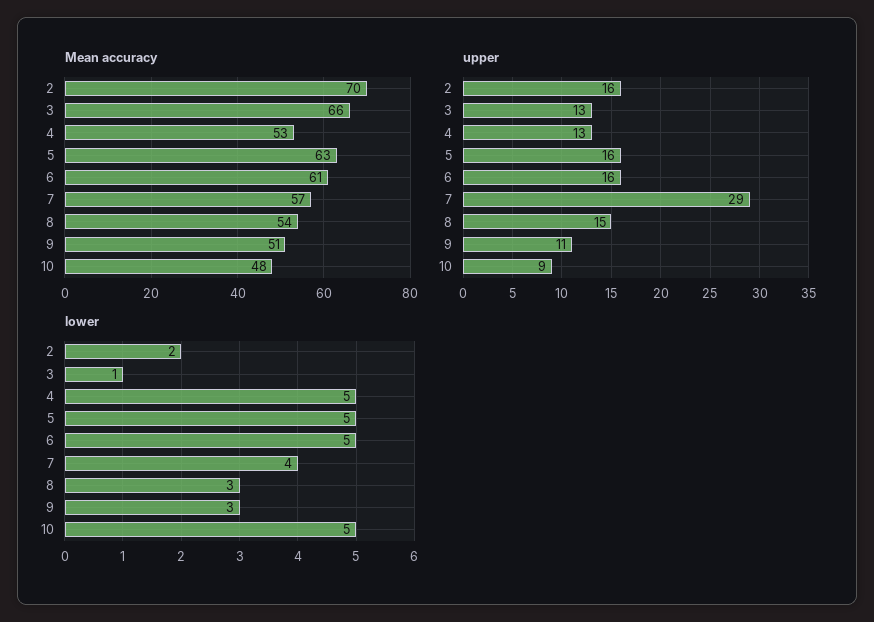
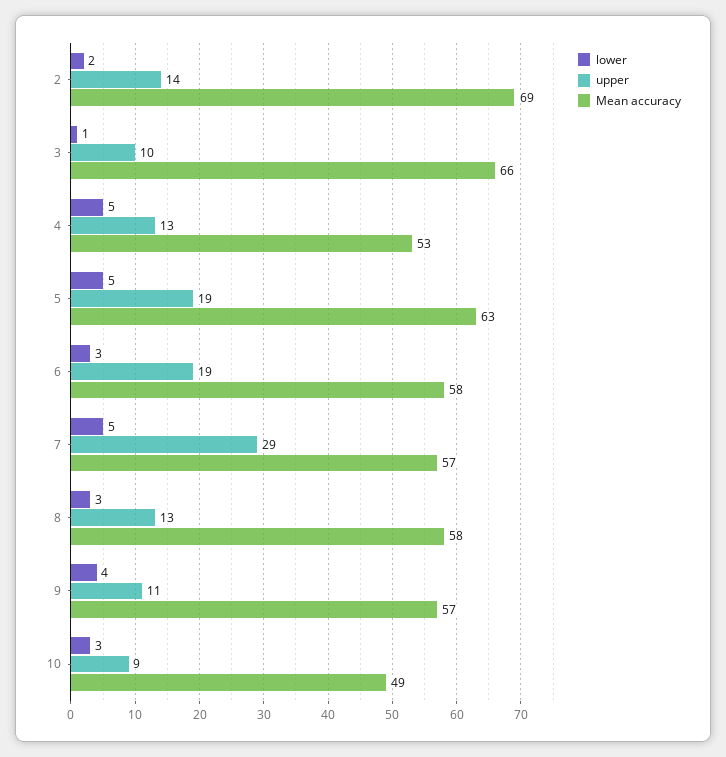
Mean accuracy, 2: 70 -> 69
Mean accuracy, 6: 61 -> 58
Mean accuracy, 8: 54 -> 58
Mean accuracy, 9: 51 -> 57
Mean accuracy, 10: 48 -> 49
upper, 2: 16 -> 14
upper, 3: 13 -> 10
upper, 5: 16 -> 19
upper, 6: 16 -> 19
upper, 8: 15 -> 13
lower, 6: 5 -> 3
lower, 7: 4 -> 5
lower, 9: 3 -> 4
lower, 10: 5 -> 3

